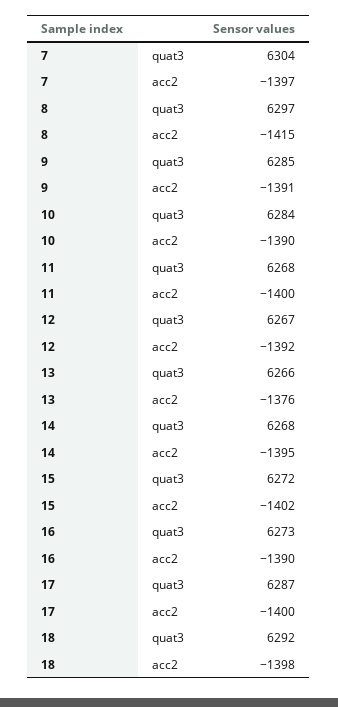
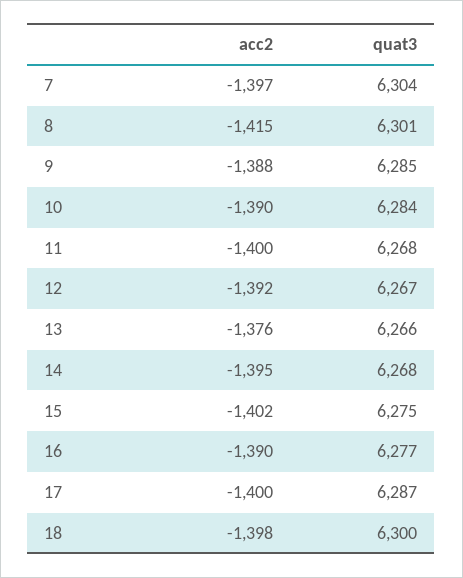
8, quat3: 6297 -> 6301
9, acc2: -1391 -> -1388
15, quat3: 6272 -> 6275
16, quat3: 6273 -> 6277
18, quat3: 6292 -> 6300

